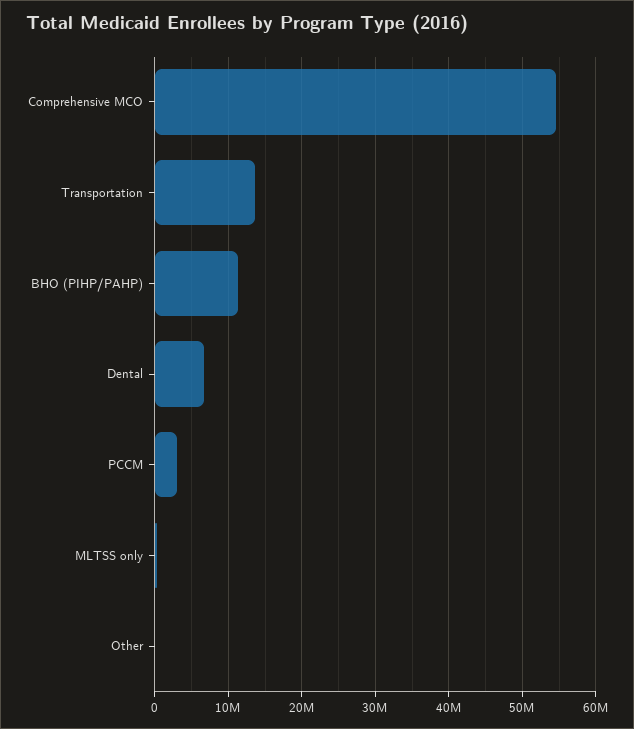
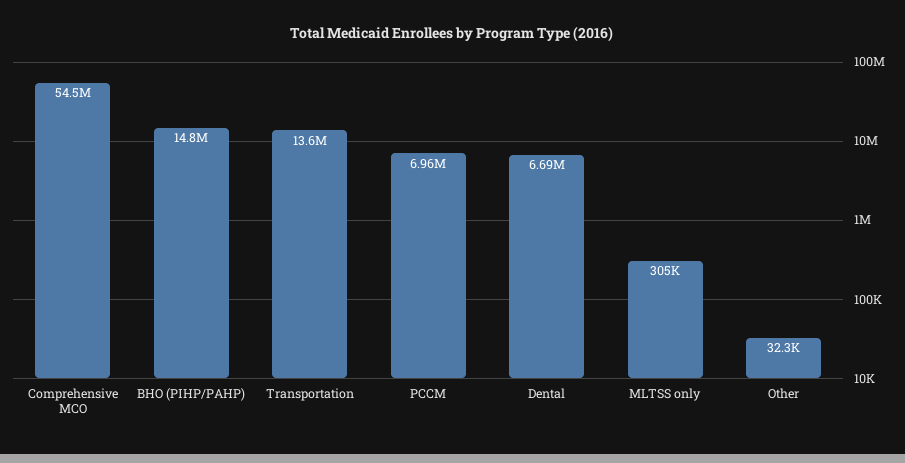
BHO (PIHP/PAHP): 11000000 -> 14800000
PCCM: 3000000 -> 6960000

